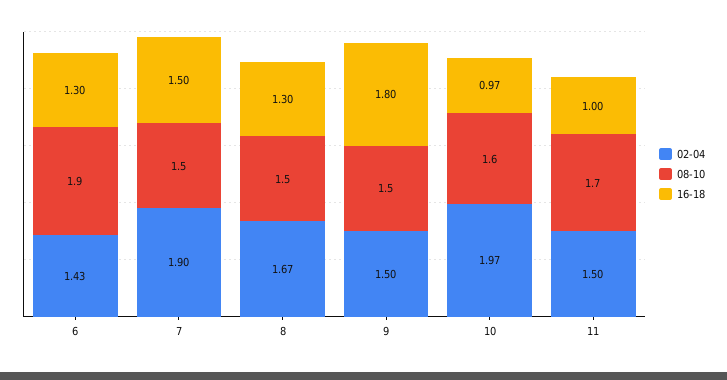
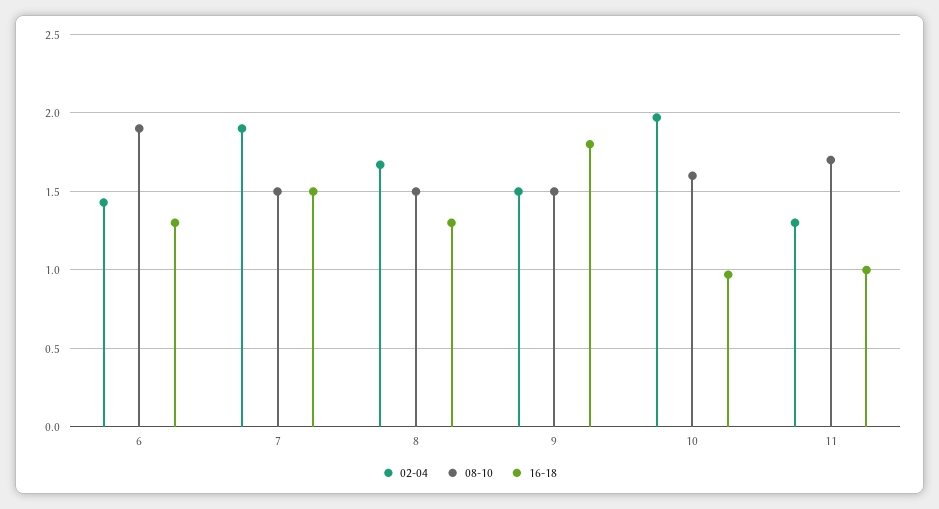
02-04, 11: 1.5 -> 1.3

